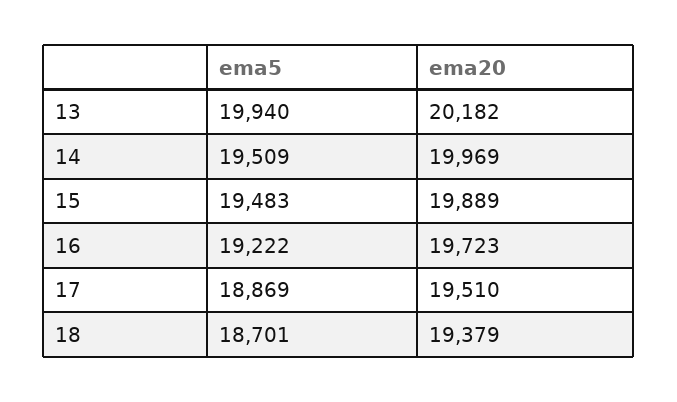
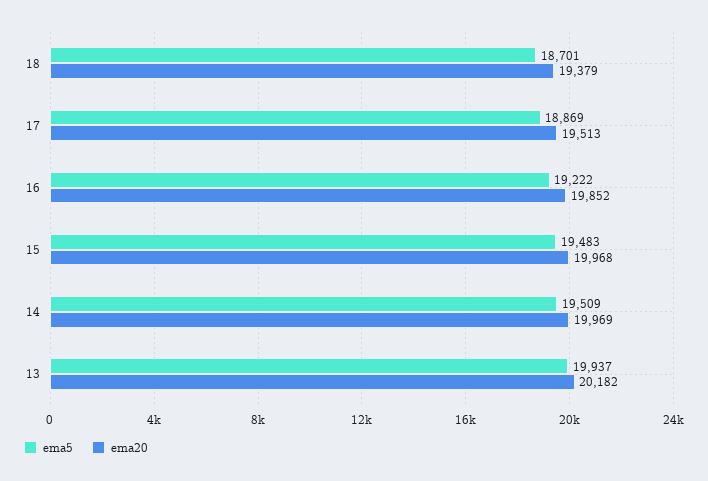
ema5, 13: 19940 -> 19937
ema20, 15: 19889 -> 19968
ema20, 16: 19723 -> 19852
ema20, 17: 19510 -> 19513

